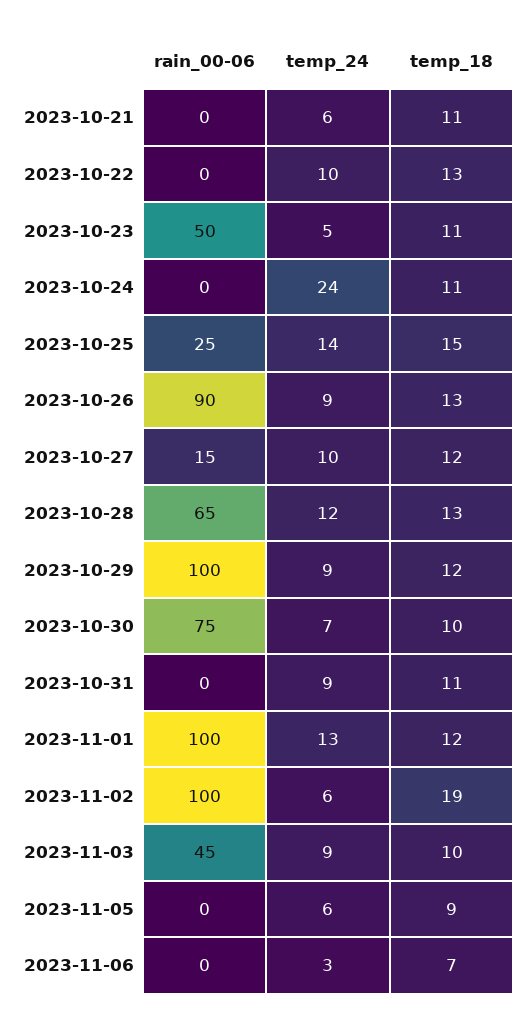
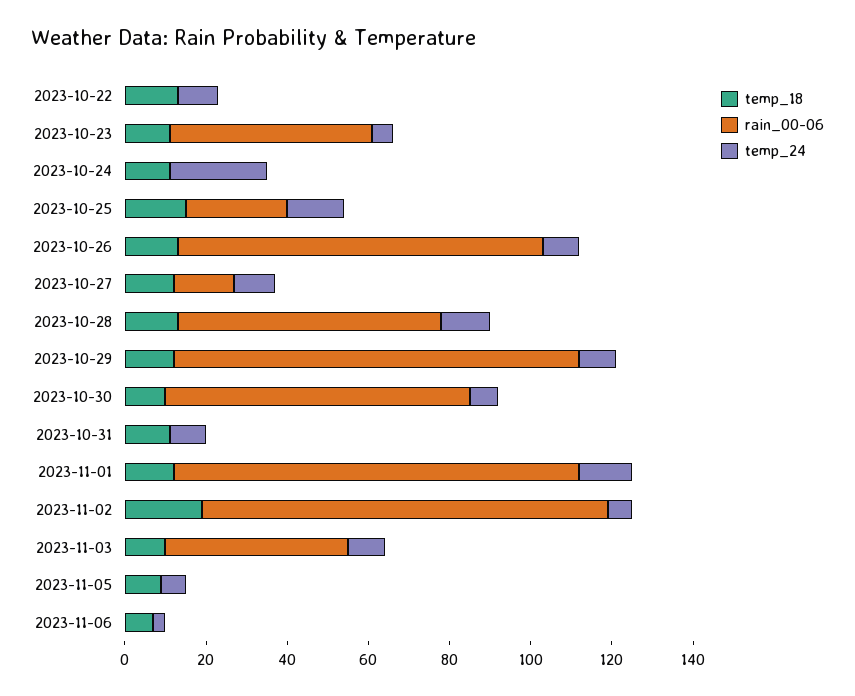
rain_00-06, 2023-10-21: 0 -> none
temp_24, 2023-10-21: 6 -> none
temp_18, 2023-10-21: 11 -> none

